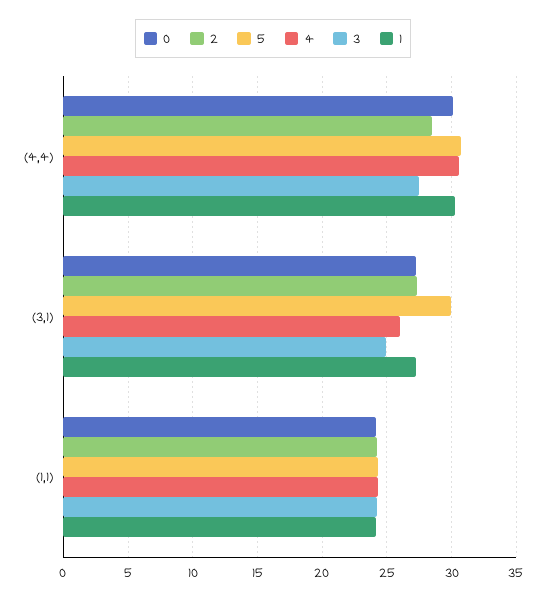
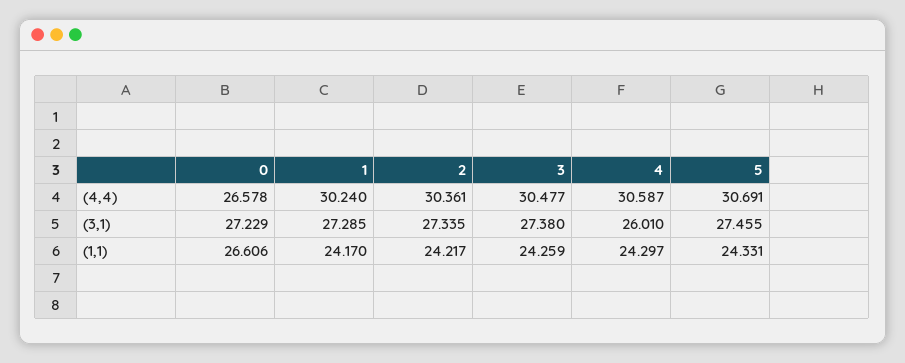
0, (4,4): 30 -> 26.578
2, (4,4): 28.5 -> 30.361
3, (4,4): 27.5 -> 30.477
5, (3,1): 30 -> 27.455
3, (3,1): 25 -> 27.38
0, (1,1): 24 -> 26.606

